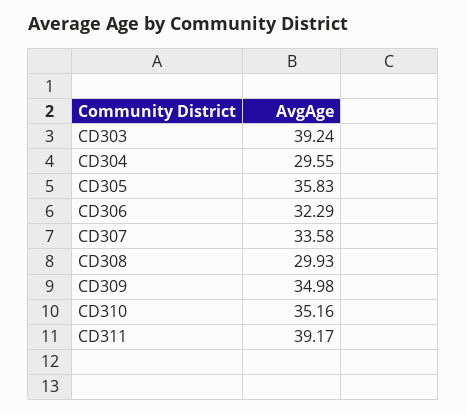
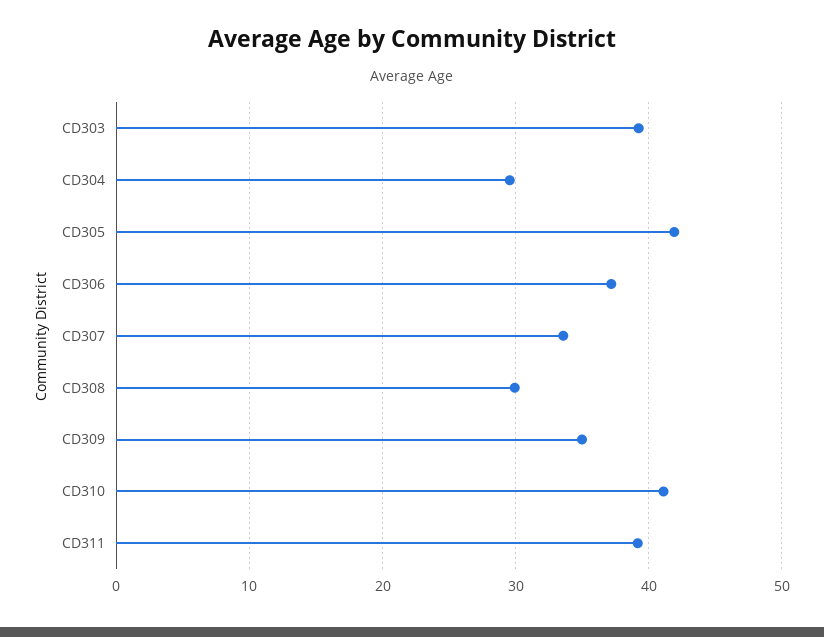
CD305: 35.83 -> 42
CD306: 32.29 -> 37
CD310: 35.16 -> 41

